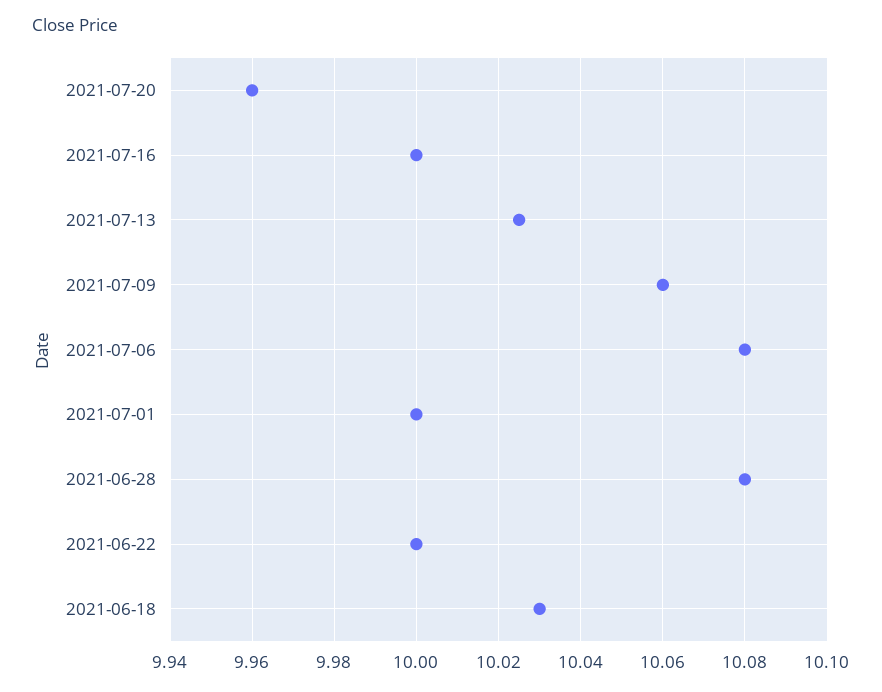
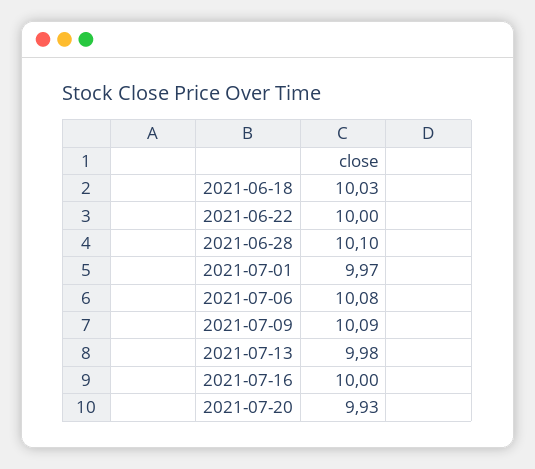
2021-07-20: 9.96 -> 9.93
2021-07-13: 10.025 -> 9.98
2021-07-09: 10.06 -> 10.09
2021-07-01: 10 -> 9.97
2021-06-28: 10.08 -> 10.1

